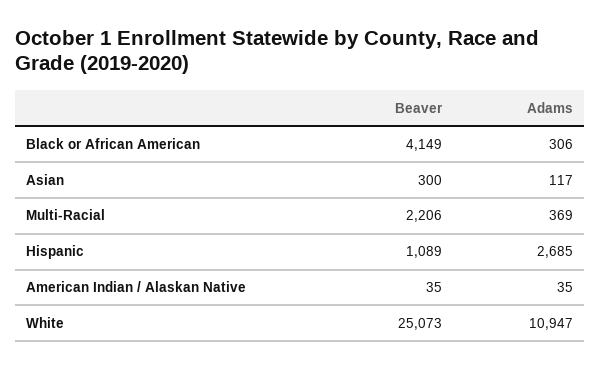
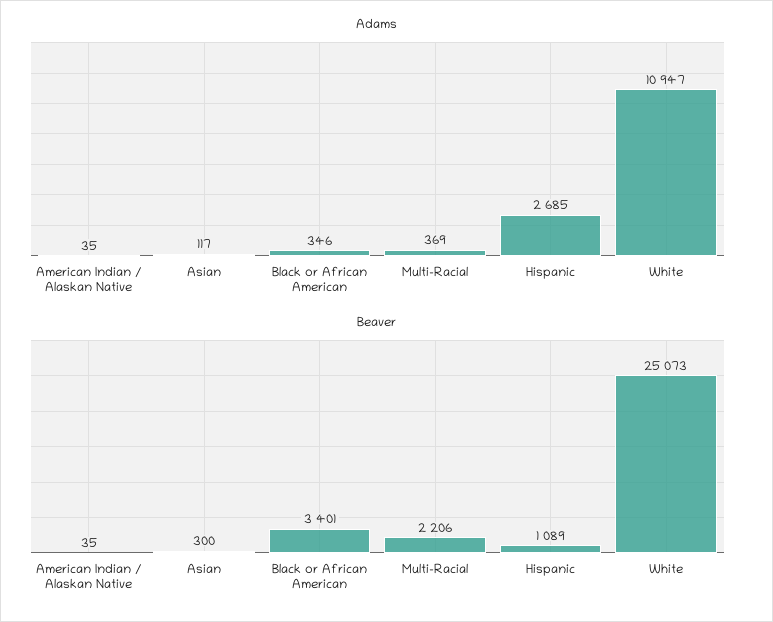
Beaver, Black or African American: 4149 -> 3401
Adams, Black or African American: 306 -> 346

